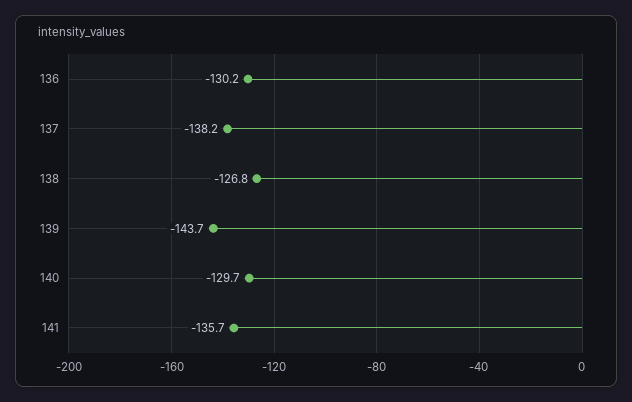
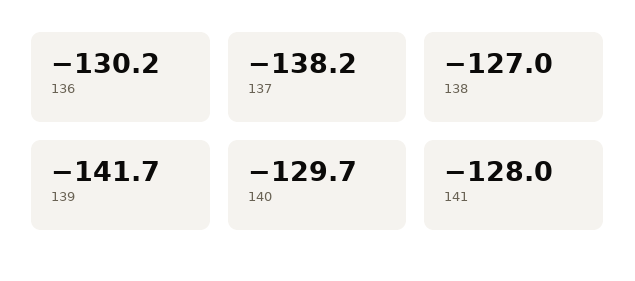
138: -126.8 -> -127
139: -143.7 -> -141.7
141: -135.7 -> -128

